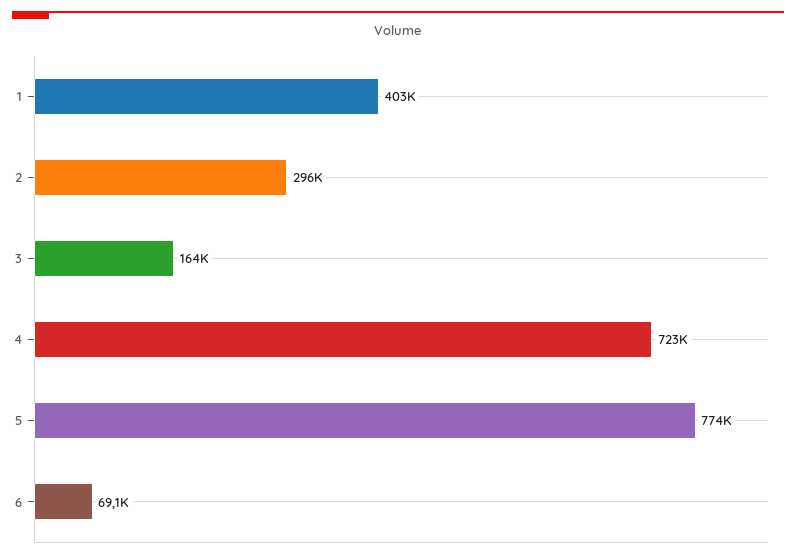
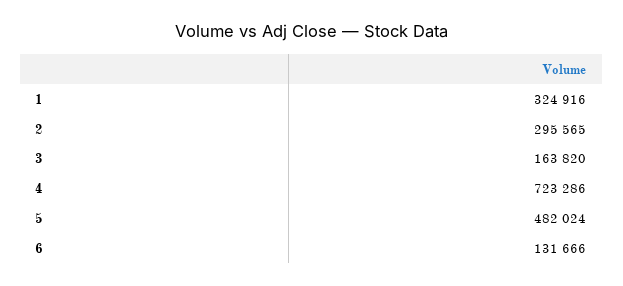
1: 403000 -> 324916
5: 774000 -> 482024
6: 69100 -> 131666

